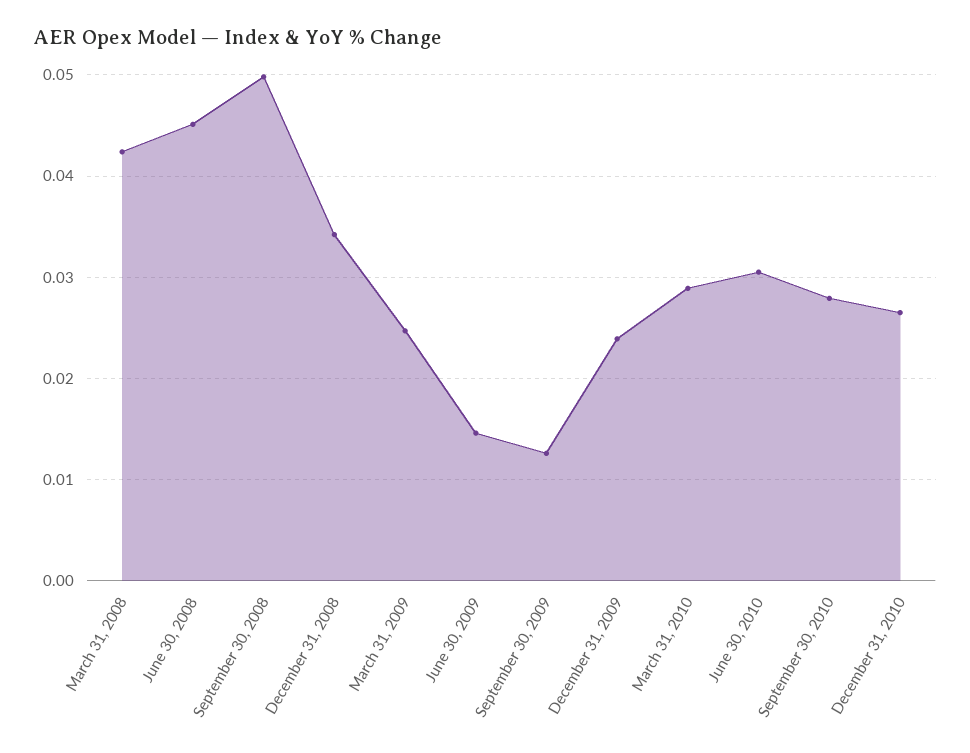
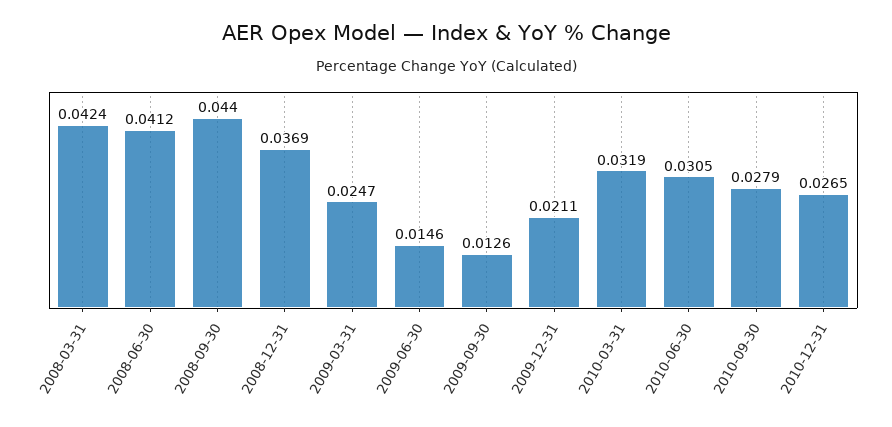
June 30, 2008: 0.045 -> 0.0412
September 30, 2008: 0.05 -> 0.044
December 31, 2008: 0.034 -> 0.0369
December 31, 2009: 0.024 -> 0.0211
March 31, 2010: 0.029 -> 0.0319

